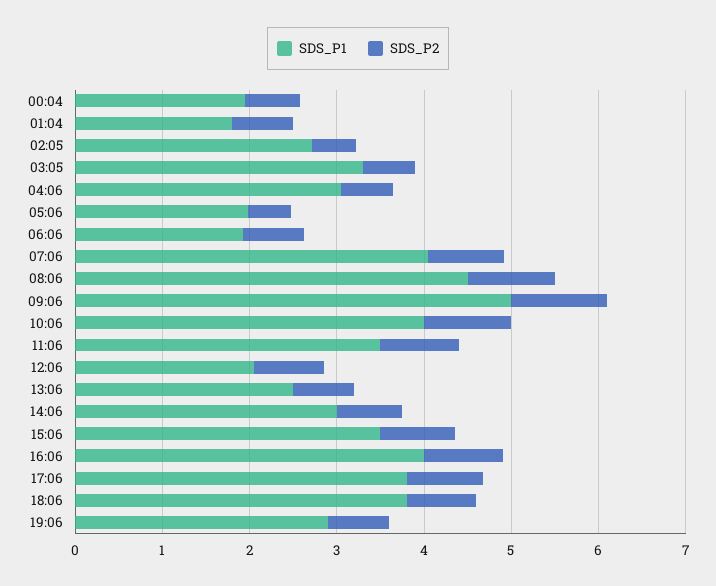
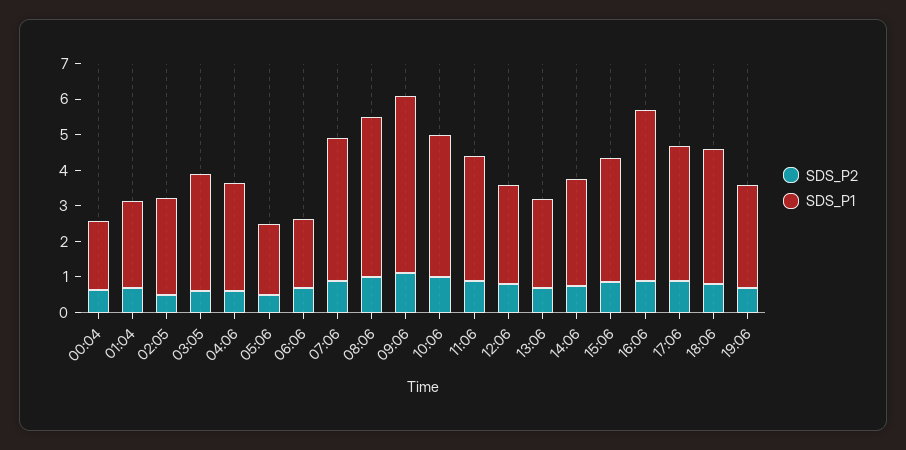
SDS_P1, 01:04: 1.8 -> 2.5
SDS_P1, 12:06: 2 -> 2.75
SDS_P1, 16:06: 4 -> 4.75

